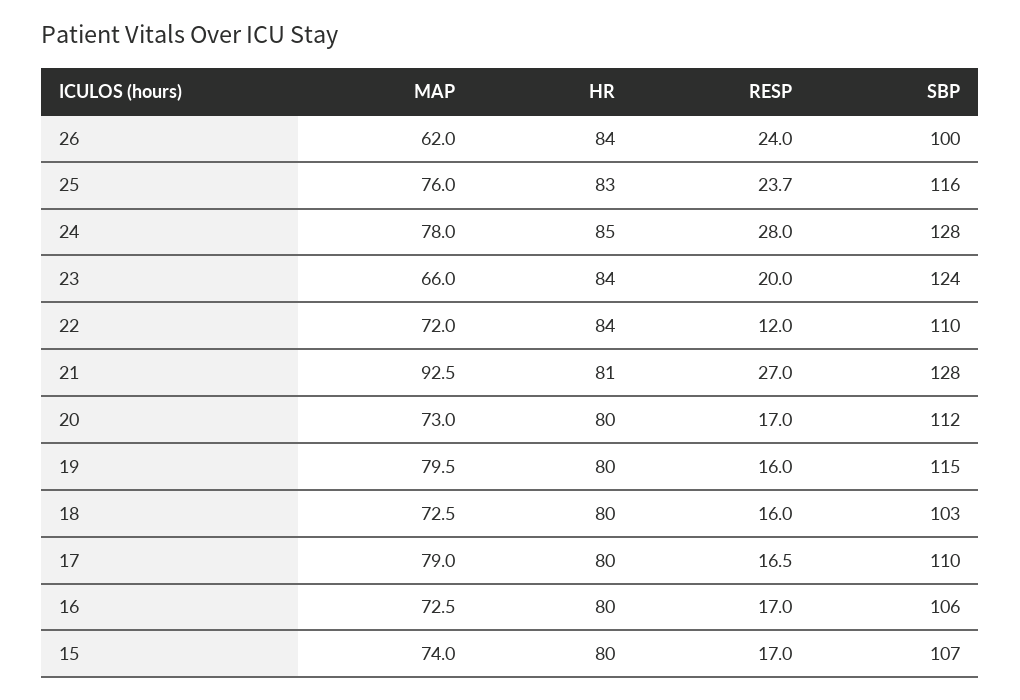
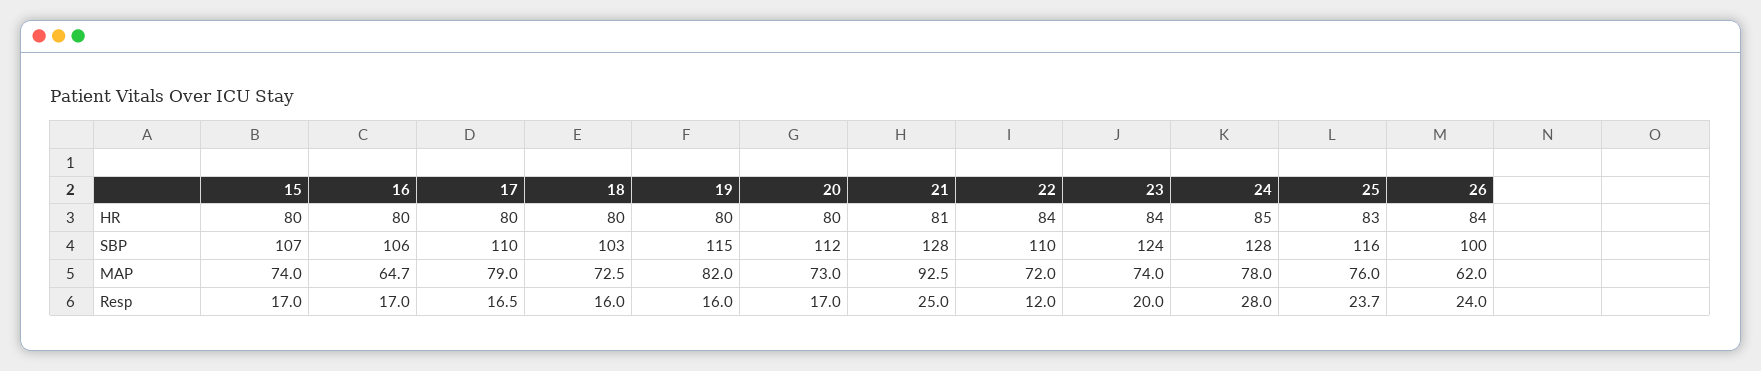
MAP, 23: 66 -> 74
RESP, 21: 27 -> 25
MAP, 19: 79.5 -> 82
MAP, 16: 72.5 -> 64.7

